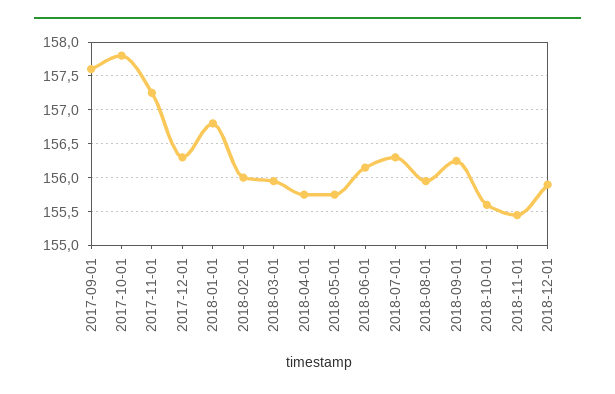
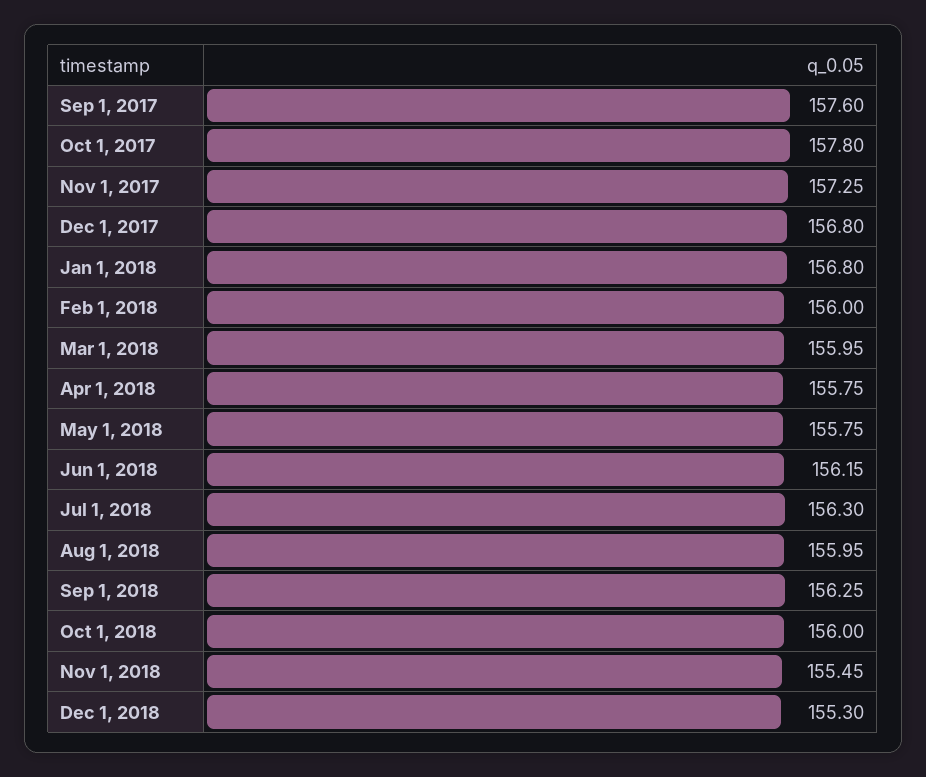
2017-12-01: 156.3 -> 156.8
2018-10-01: 155.6 -> 156
2018-12-01: 155.9 -> 155.3

